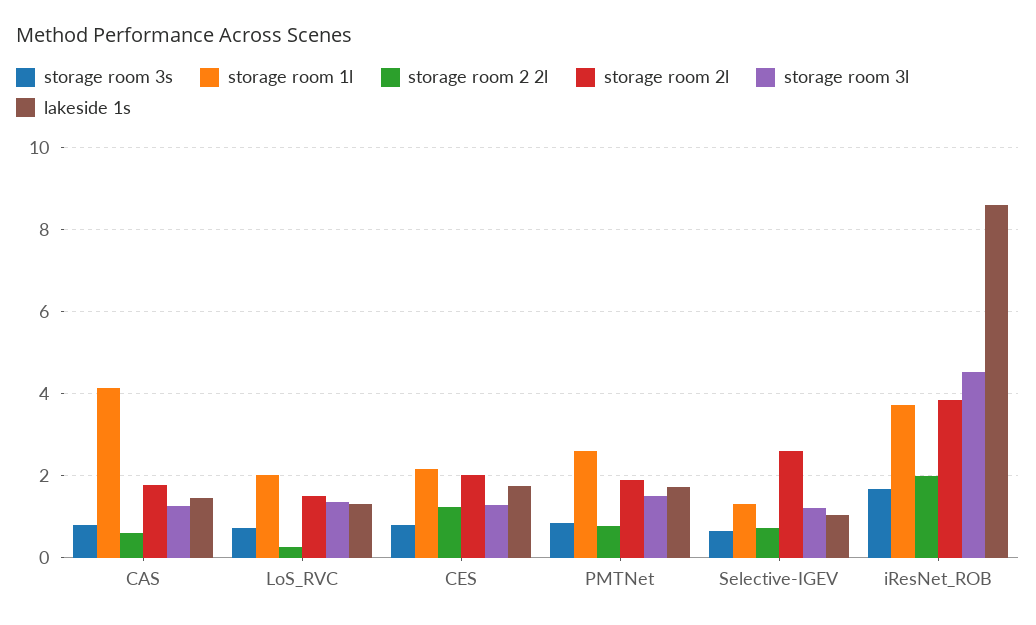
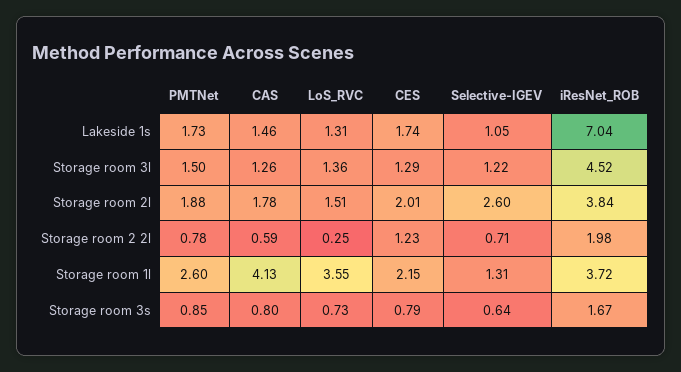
storage room 1l, LoS_RVC: 2 -> 3.55
lakeside 1s, iResNet_ROB: 8.6 -> 7.04

